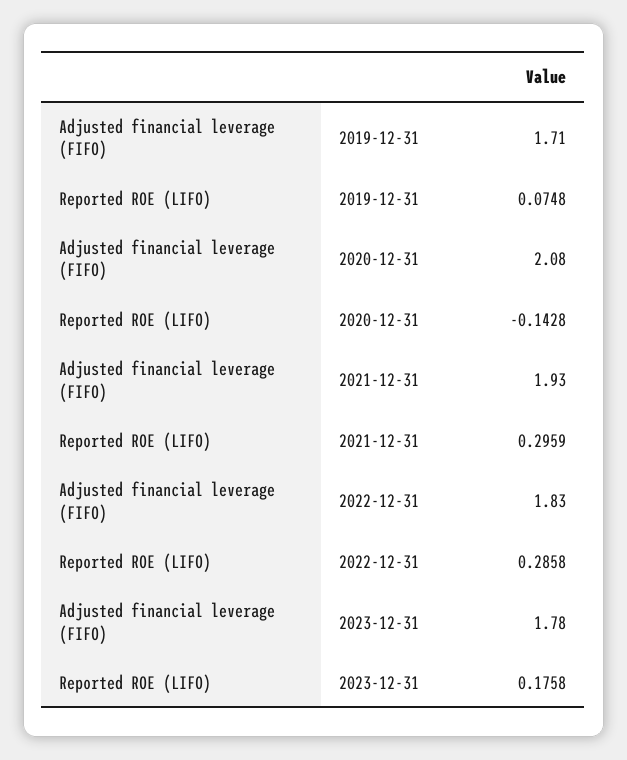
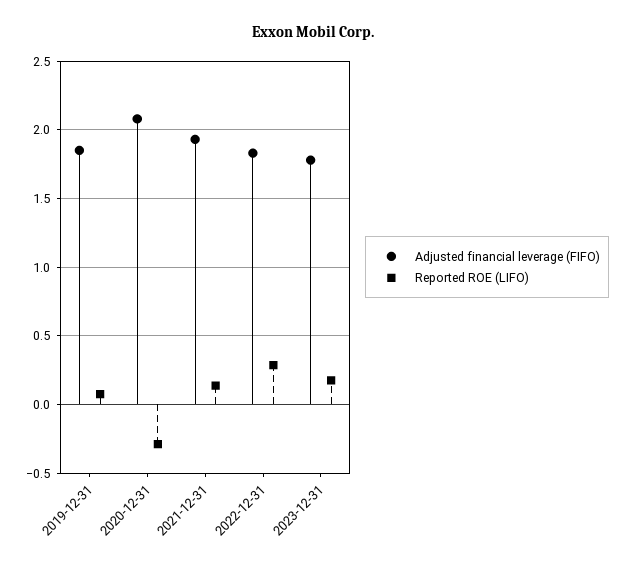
Adjusted financial leverage (FIFO), 2019-12-31: 1.71 -> 1.85
Reported ROE (LIFO), 2020-12-31: -0.1428 -> -0.3
Reported ROE (LIFO), 2021-12-31: 0.2959 -> 0.15

